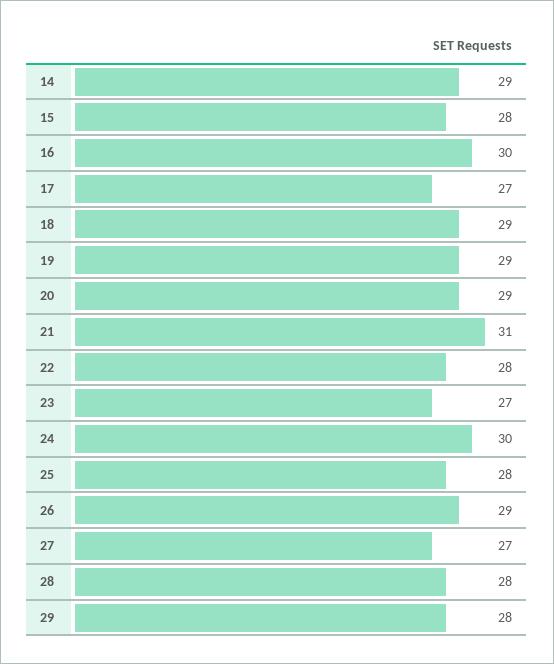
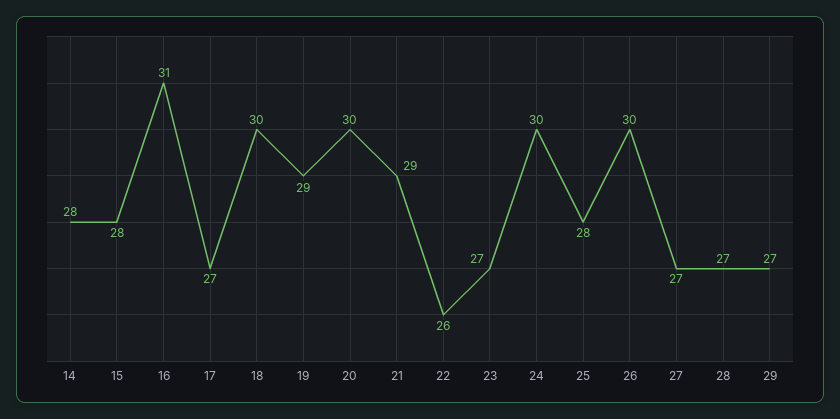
14: 29 -> 28
16: 30 -> 31
18: 29 -> 30
20: 29 -> 30
21: 31 -> 29
22: 28 -> 26
26: 29 -> 30
28: 28 -> 27
29: 28 -> 27

